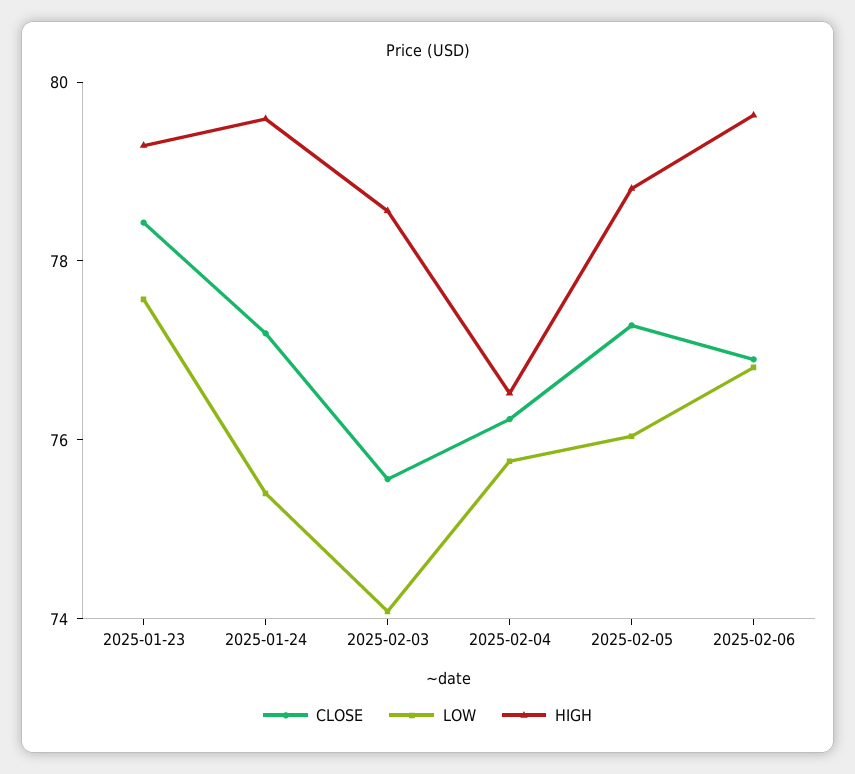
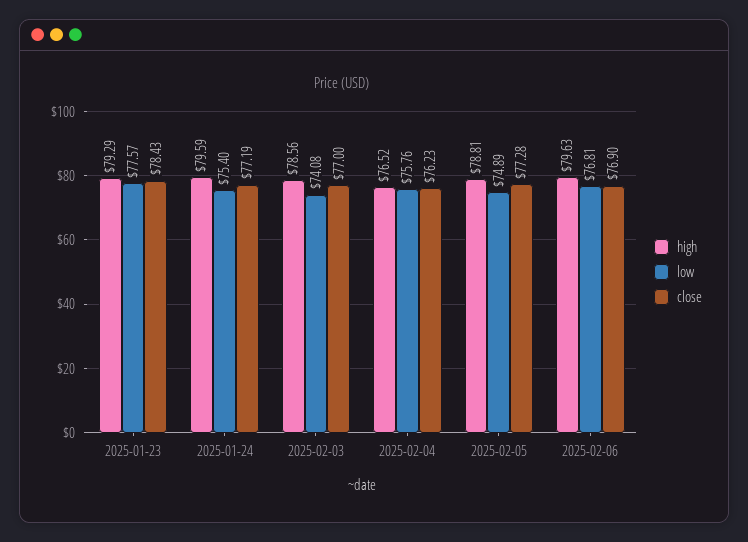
CLOSE, 2025-02-03: 75.5 -> 77
LOW, 2025-02-05: 76 -> 74.89

